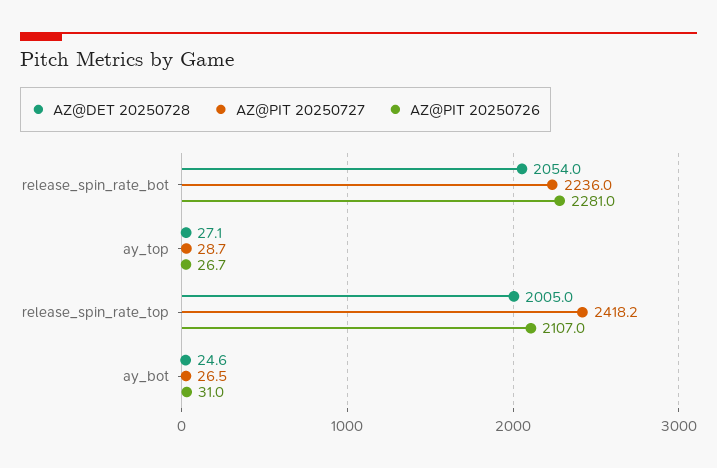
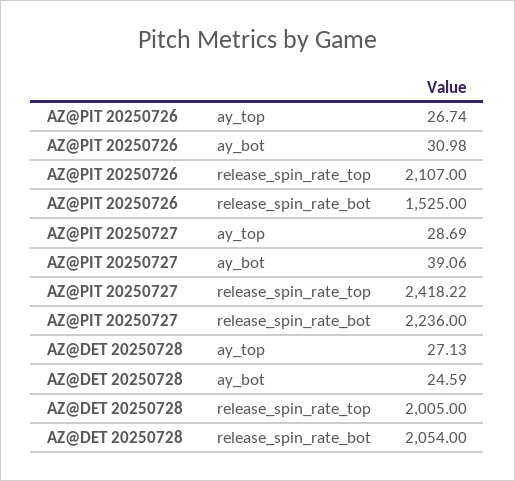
AZ@PIT 20250726, release_spin_rate_bot: 2281 -> 1525
AZ@PIT 20250727, ay_bot: 26.5 -> 39.06

